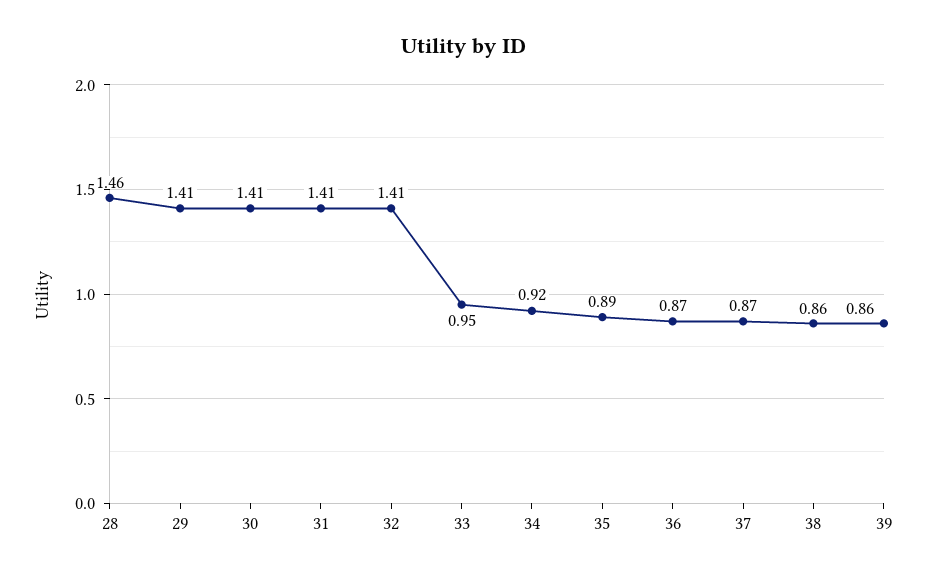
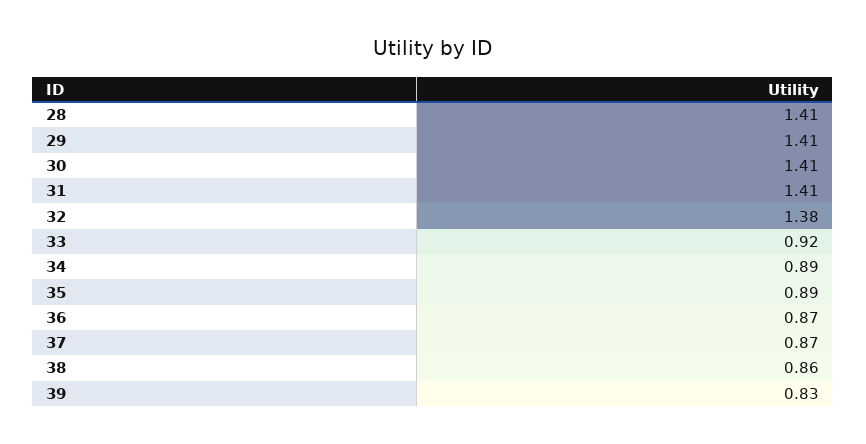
28: 1.46 -> 1.41
32: 1.41 -> 1.38
33: 0.95 -> 0.92
34: 0.92 -> 0.89
39: 0.86 -> 0.83

